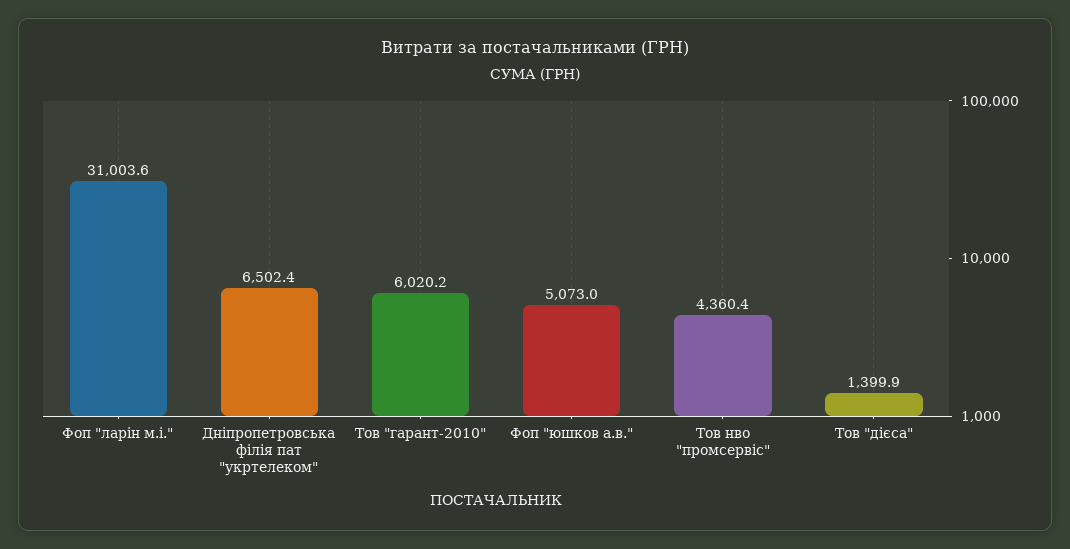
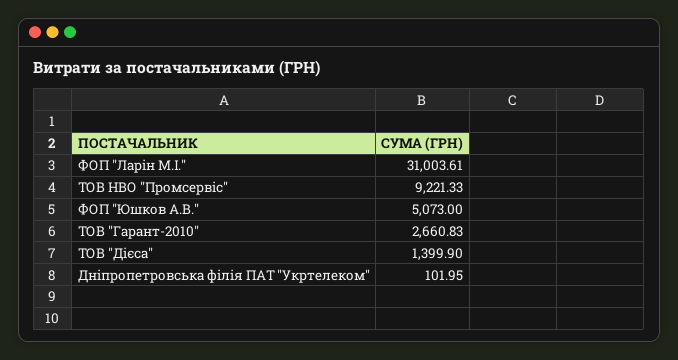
Дніпропетровська філія пат "укртелеком": 6502.4 -> 101.95
Тов "гарант-2010": 6020.2 -> 2660.83
Тов нво "промсервіс": 4360.4 -> 9221.33

